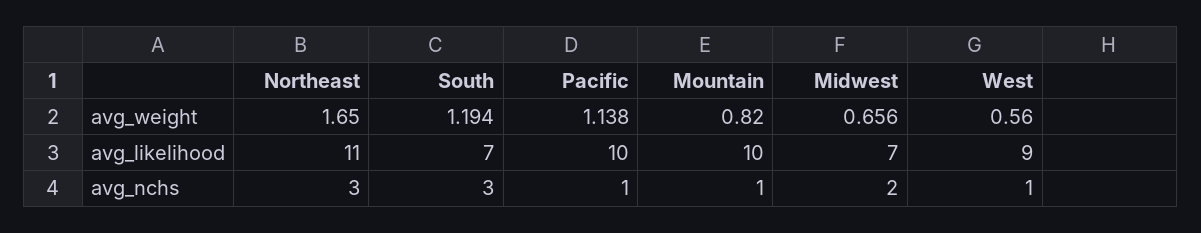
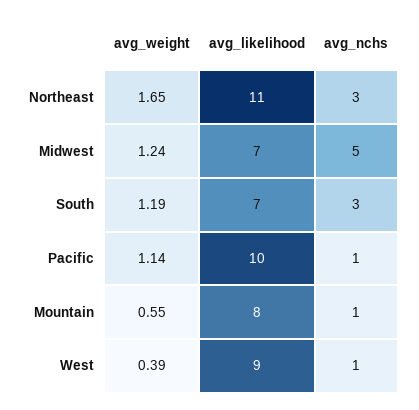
Mountain, avg_weight: 0.82 -> 0.55
Midwest, avg_weight: 0.656 -> 1.24
West, avg_weight: 0.56 -> 0.39
Mountain, avg_likelihood: 10 -> 8
Midwest, avg_nchs: 2 -> 5

